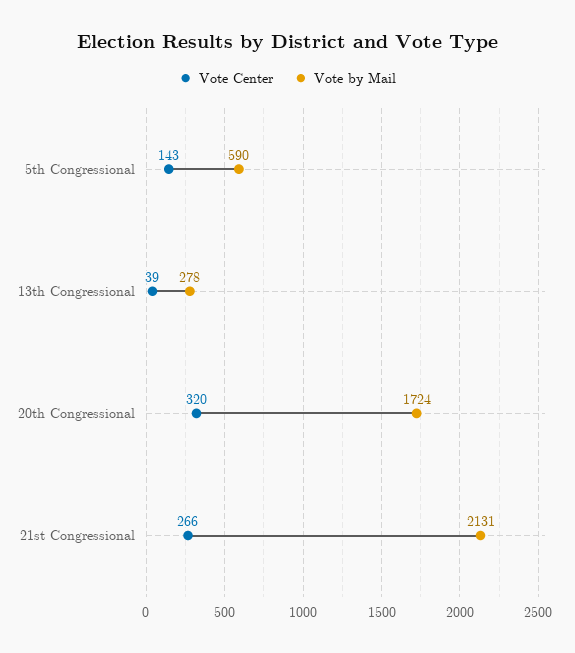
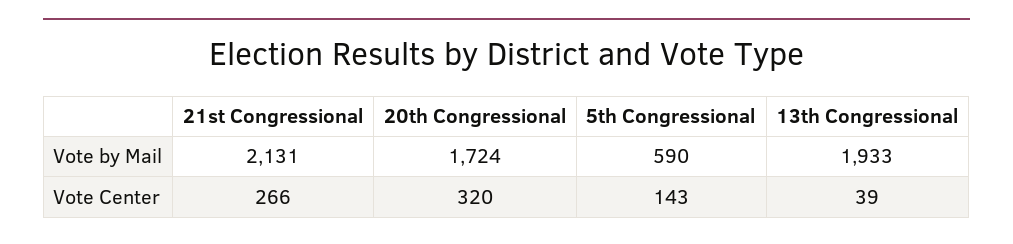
Vote by Mail, 13th Congressional: 278 -> 1933

